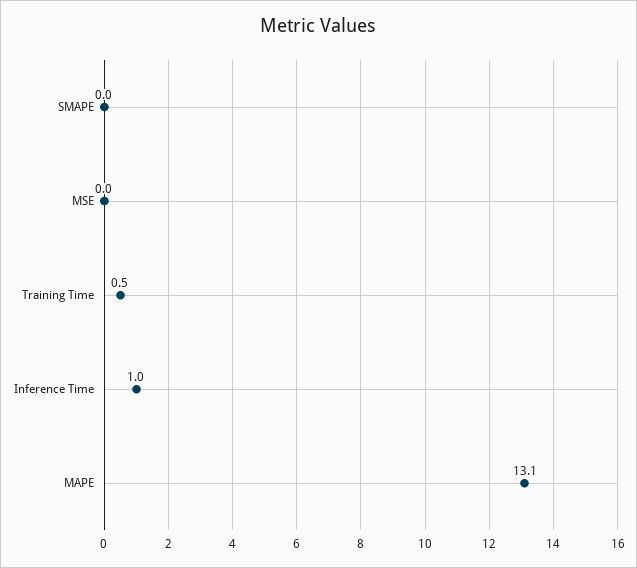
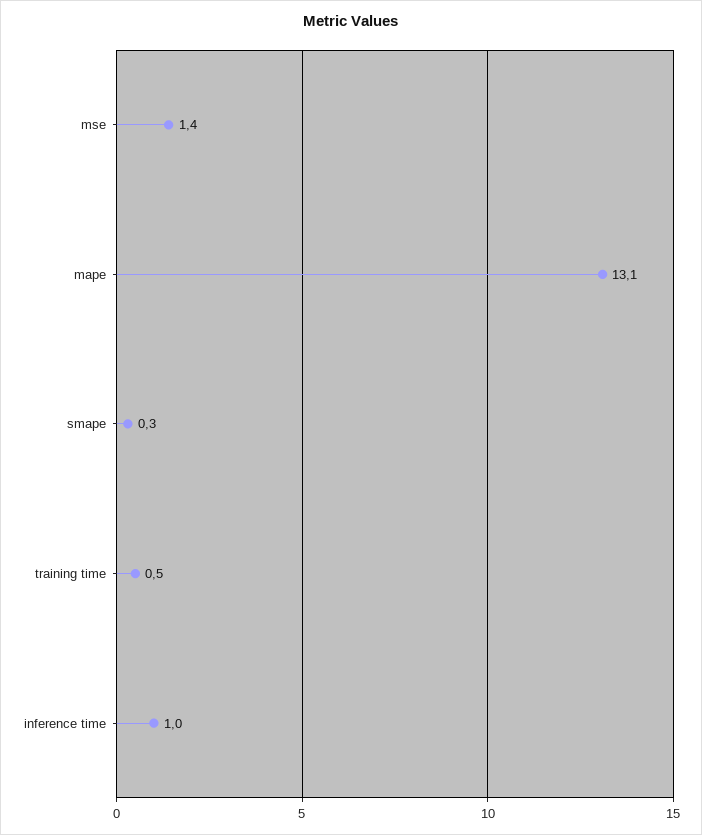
SMAPE: 0 -> 0.3
MSE: 0 -> 1.4

